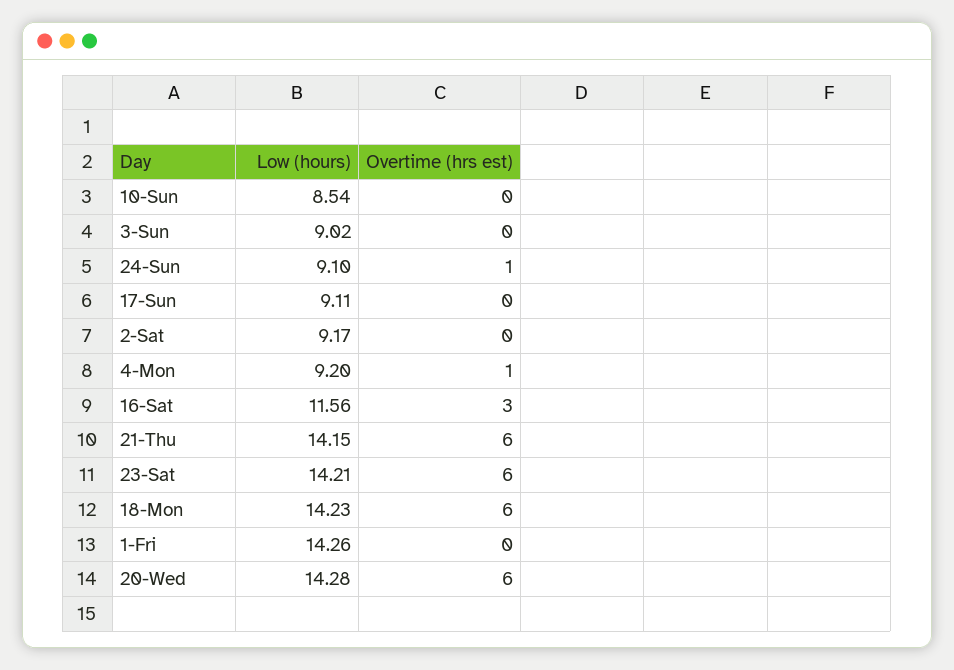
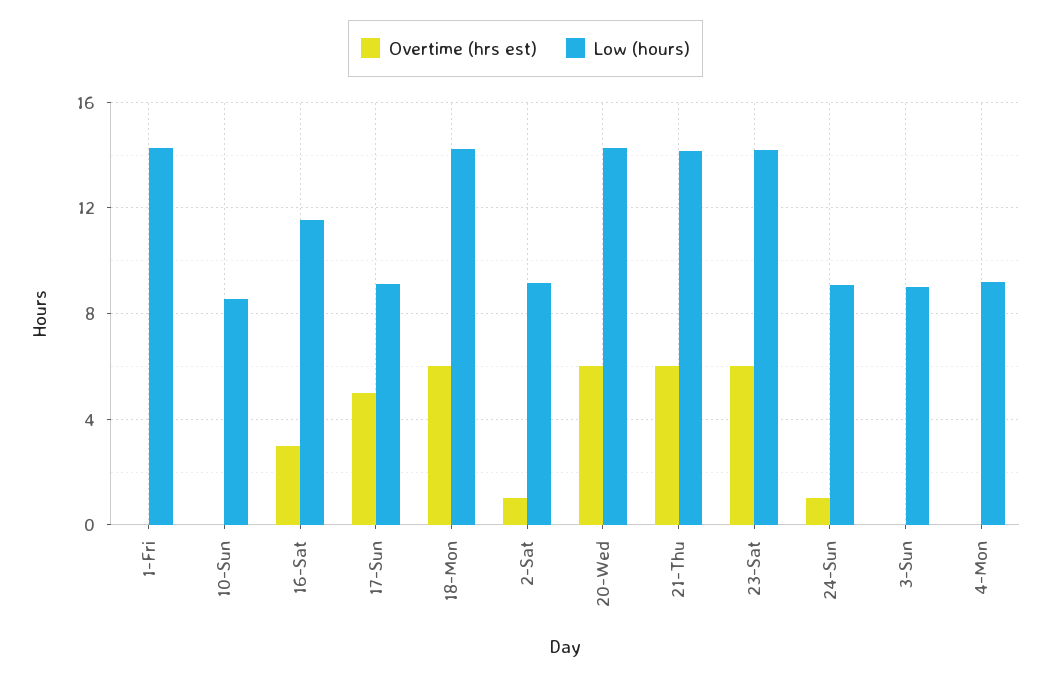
Overtime (hrs est), 17-Sun: 0 -> 5
Overtime (hrs est), 2-Sat: 0 -> 1
Overtime (hrs est), 4-Mon: 1 -> 0

